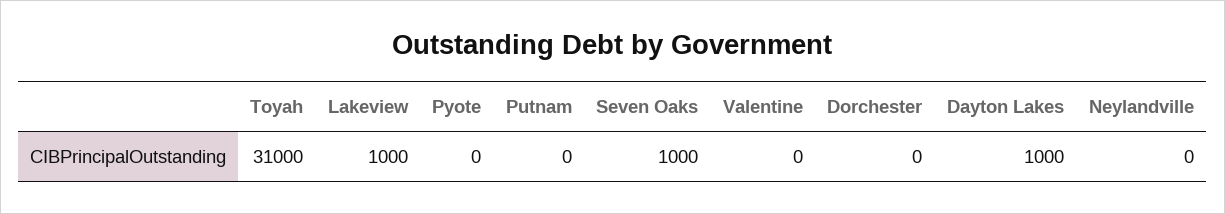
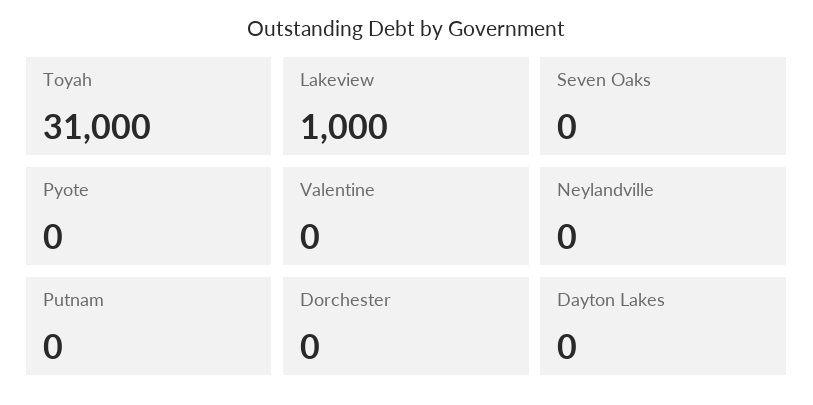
Seven Oaks: 1000 -> 0
Dayton Lakes: 1000 -> 0

